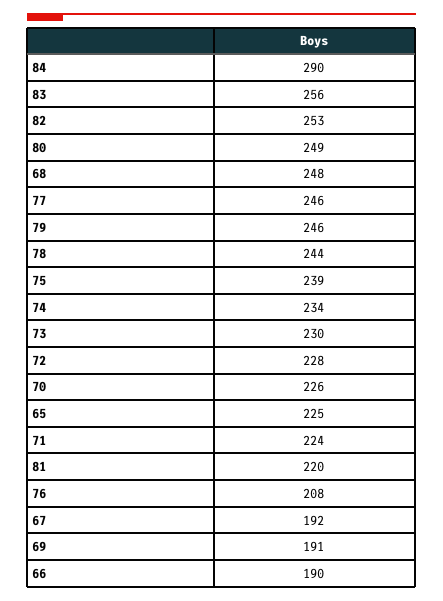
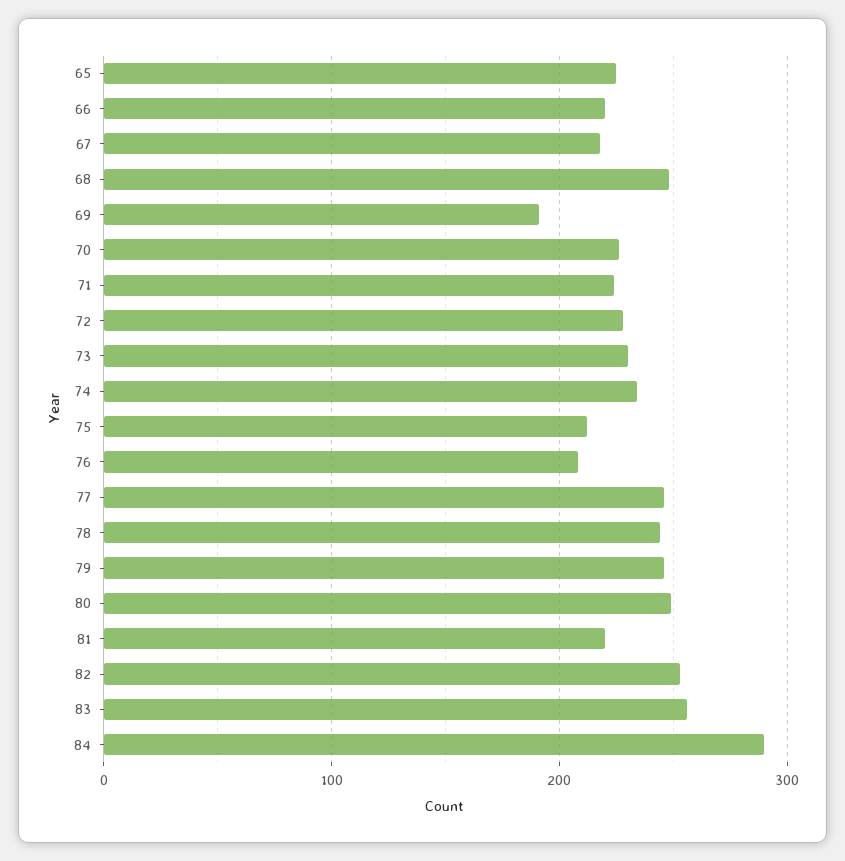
75: 239 -> 210
67: 192 -> 220
66: 190 -> 220

